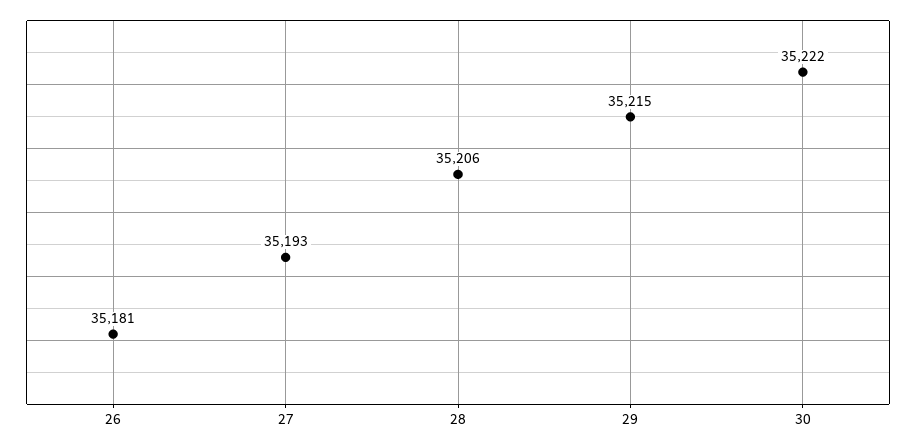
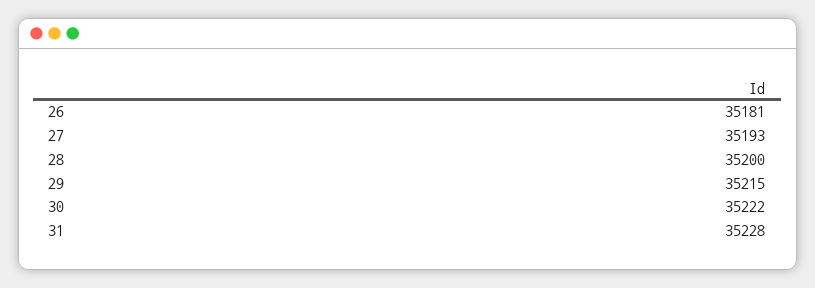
28: 35206 -> 35200
31: none -> 35228

